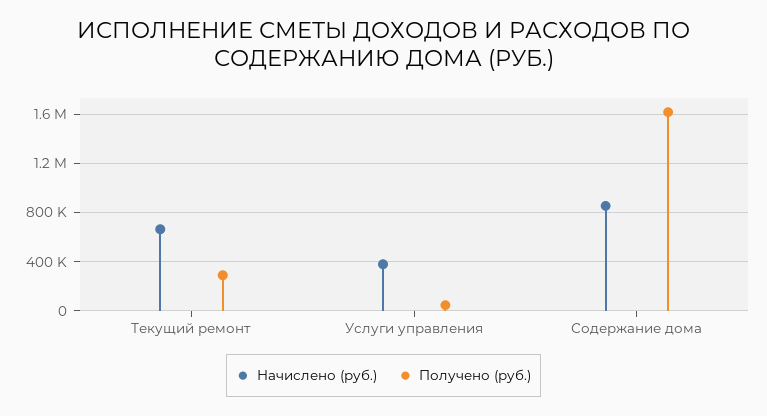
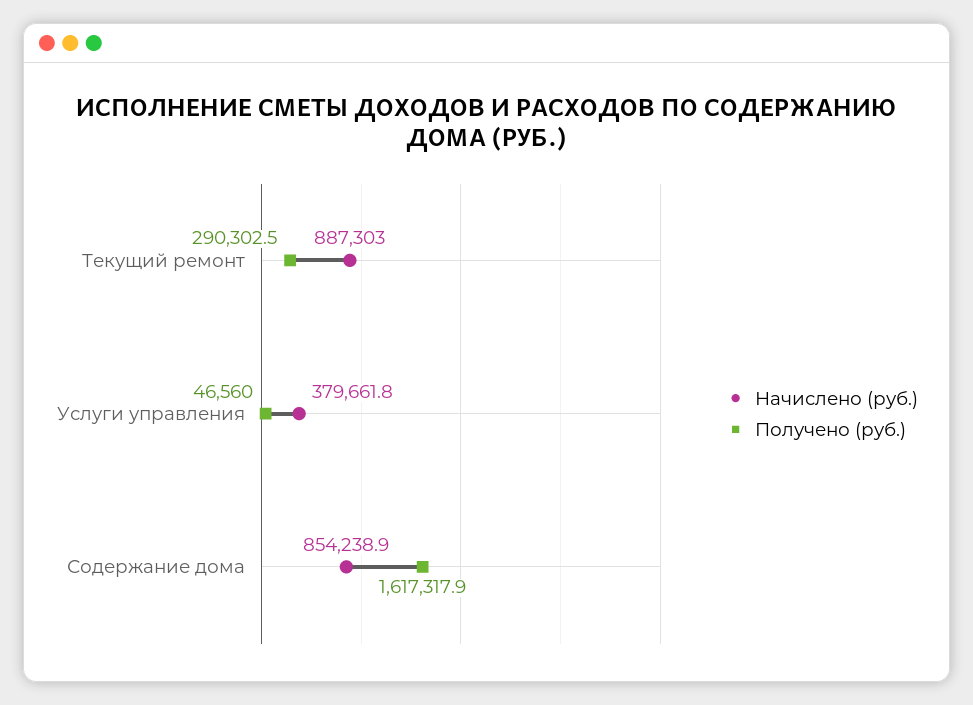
Начислено (руб.), Текущий ремонт: 650000 -> 887303

